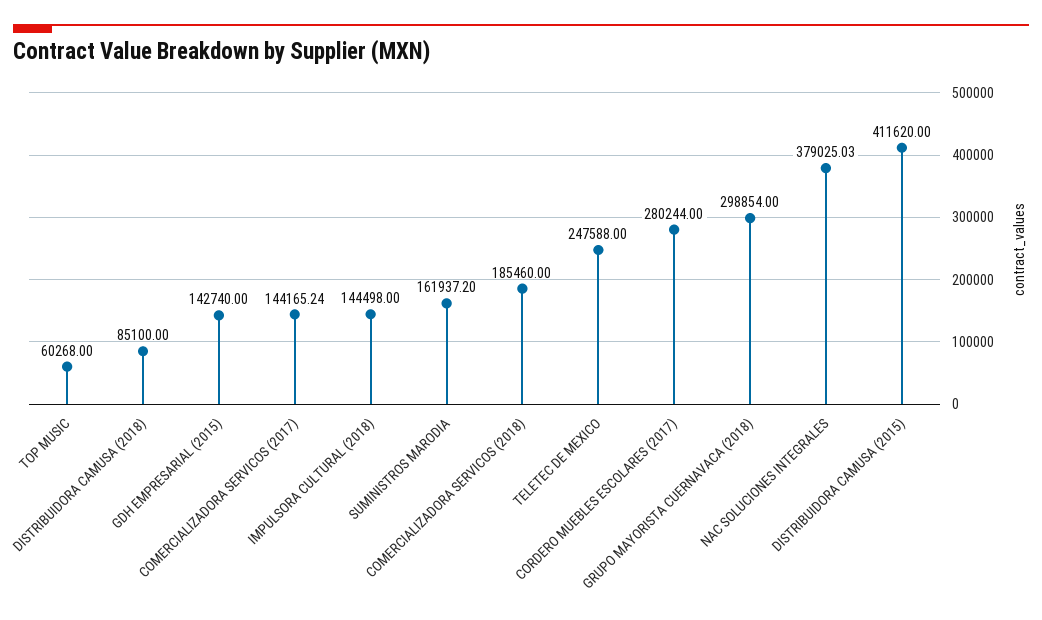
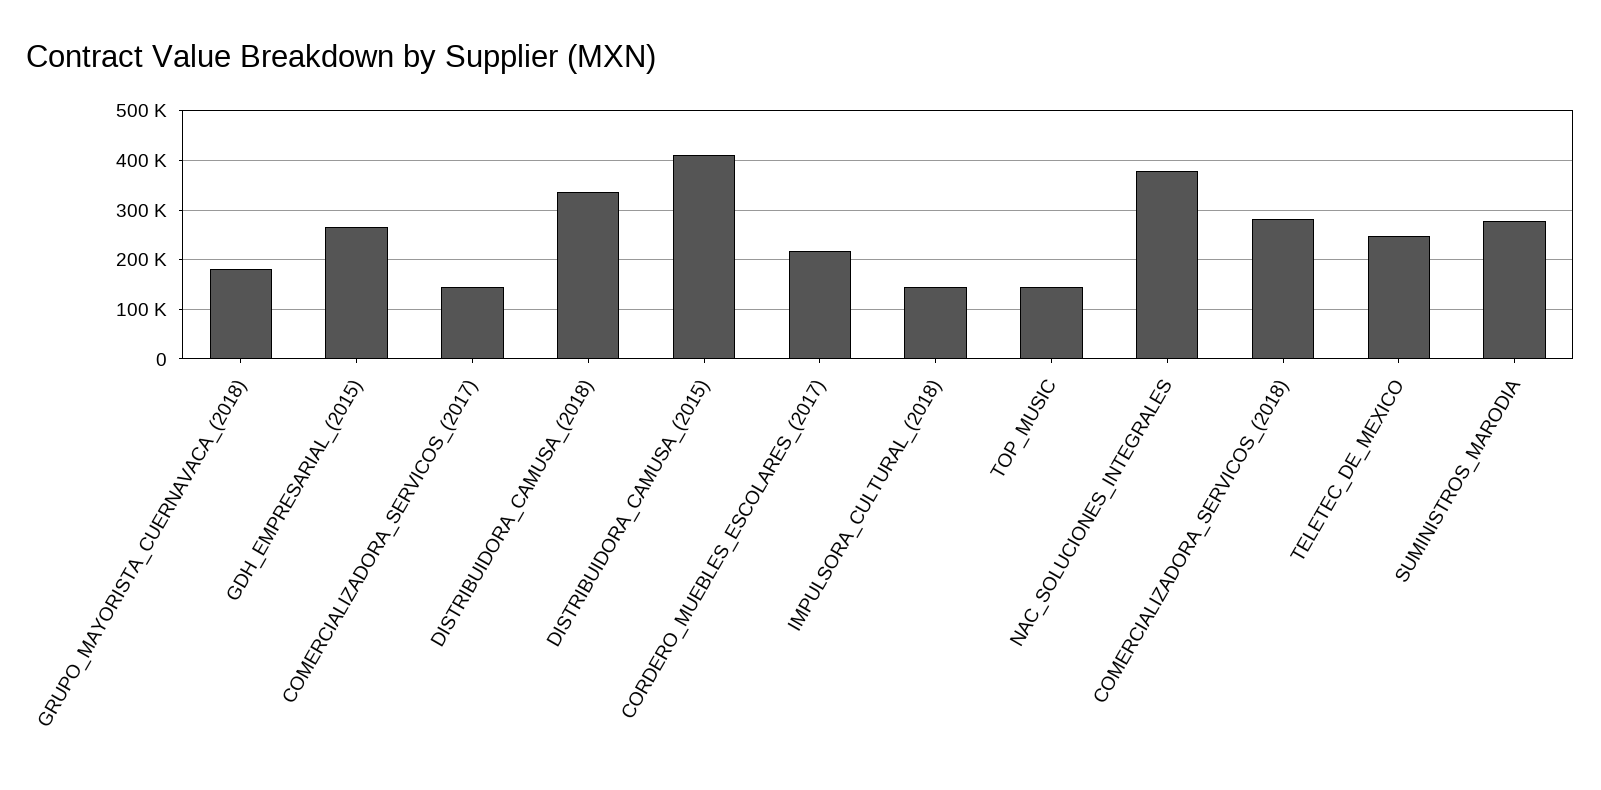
TOP MUSIC: 60268 -> 140000
DISTRIBUIDORA CAMUSA (2018): 85100 -> 340000
GDH EMPRESARIAL (2015): 142740 -> 260000
SUMINISTROS MARODIA: 161937.2 -> 280000
COMERCIALIZADORA SERVICOS (2018): 185460 -> 280000
CORDERO MUEBLES ESCOLARES (2017): 280244 -> 220000
GRUPO MAYORISTA CUERNAVACA (2018): 298854 -> 180000

